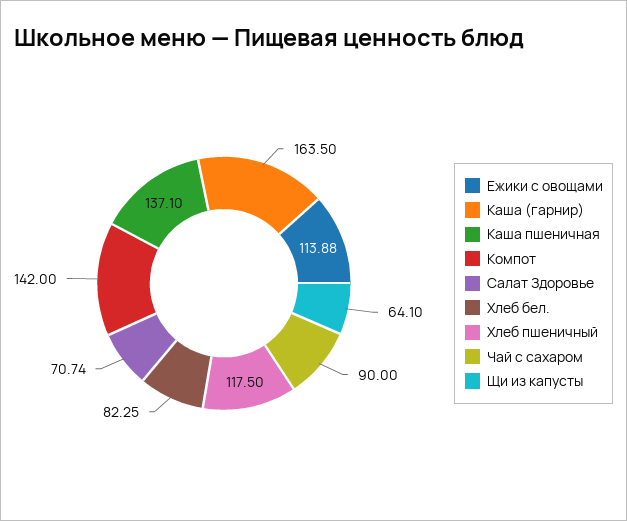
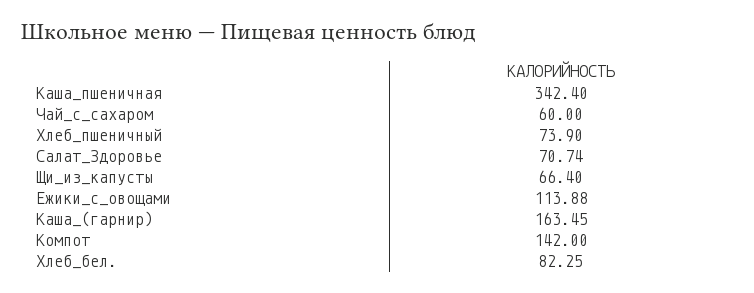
Каша (гарнир): 163.5 -> 163.45
Каша пшеничная: 137.1 -> 342.4
Хлеб пшеничный: 117.5 -> 73.9
Чай с сахаром: 90 -> 60
Щи из капусты: 64.1 -> 66.4

